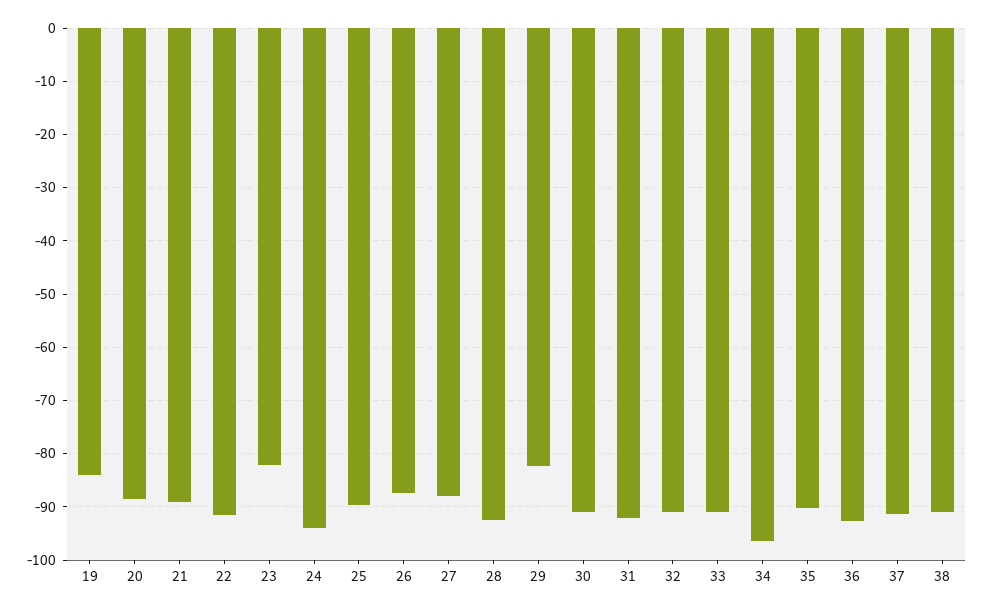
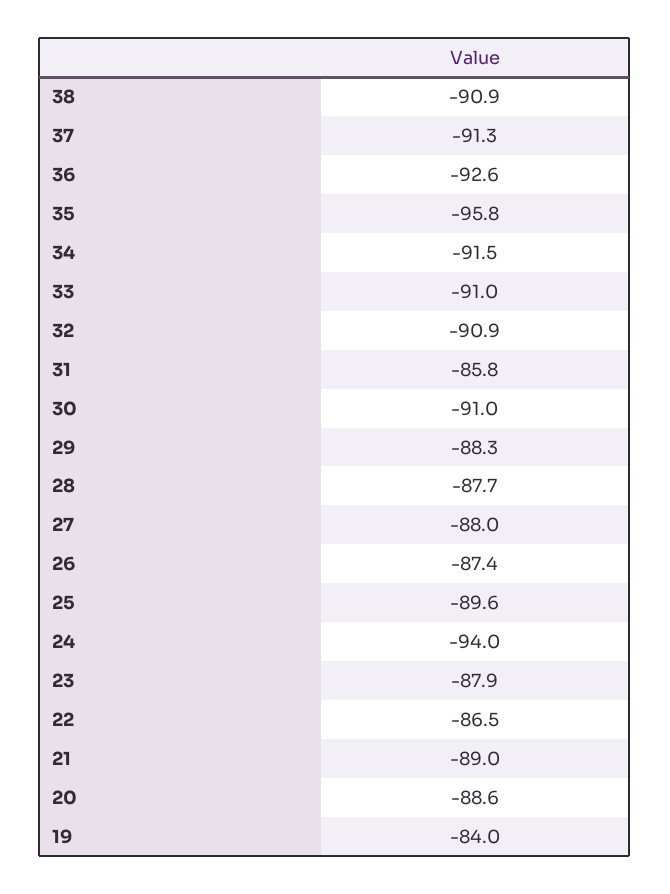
22: -92 -> -86.5
23: -82 -> -87.9
28: -92 -> -87.7
29: -82 -> -88.3
31: -92 -> -85.8
34: -96 -> -91.5
35: -90 -> -95.8

